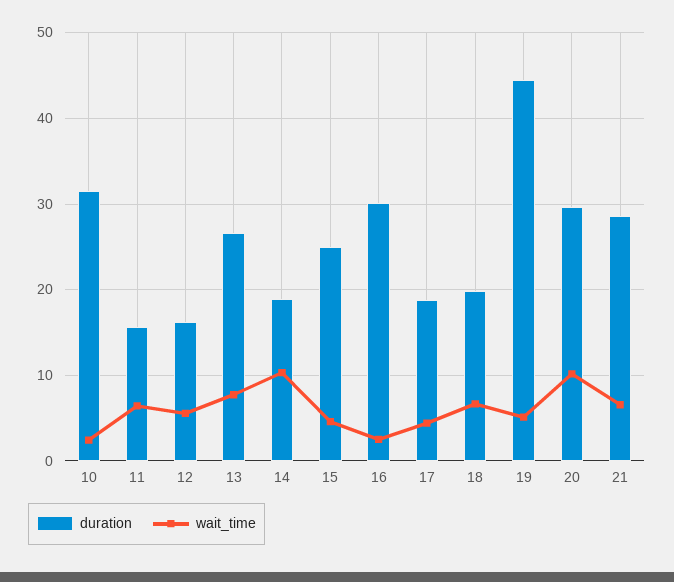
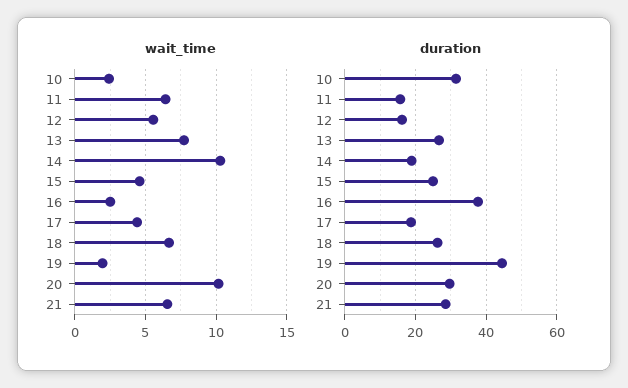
duration, 16: 30 -> 38
duration, 18: 20 -> 26
wait_time, 19: 5 -> 2

